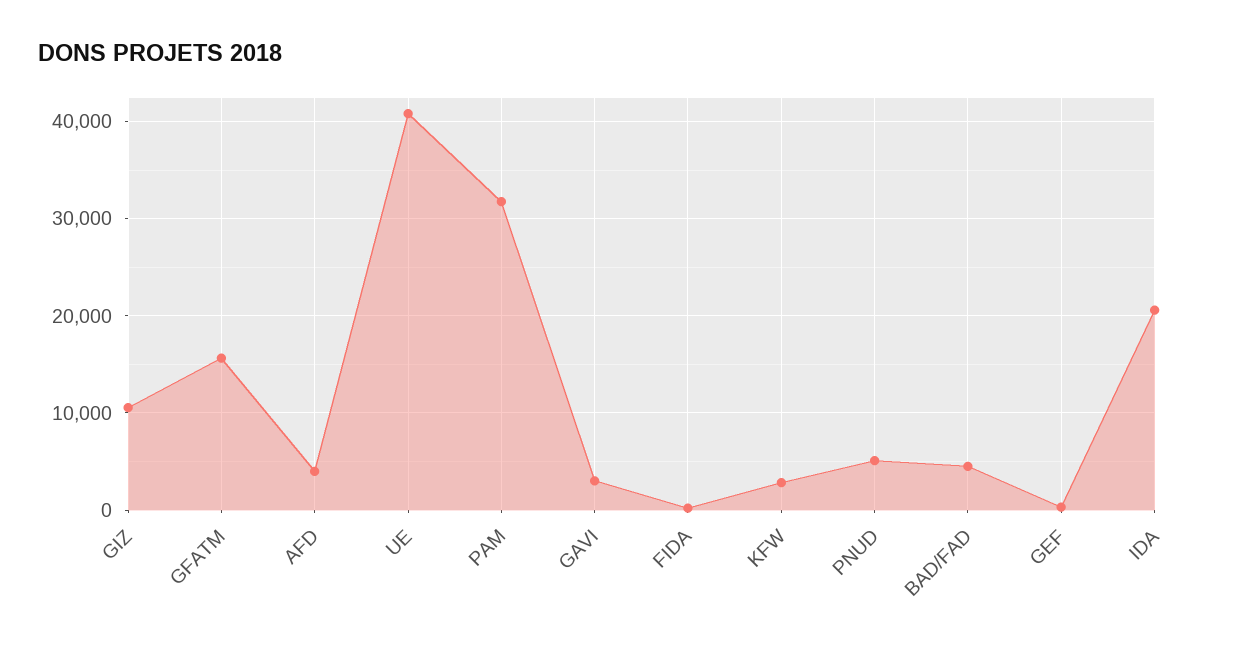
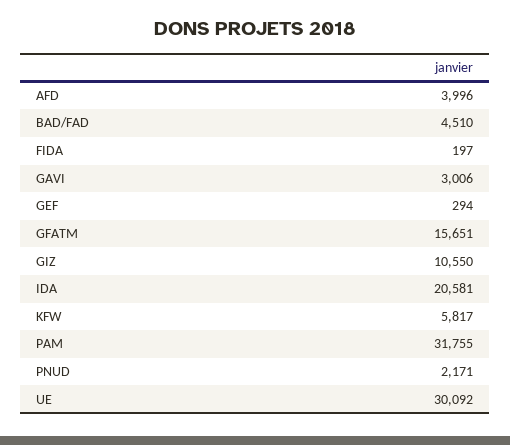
UE: 41000 -> 30092
KFW: 3000 -> 5817
PNUD: 5000 -> 2171

